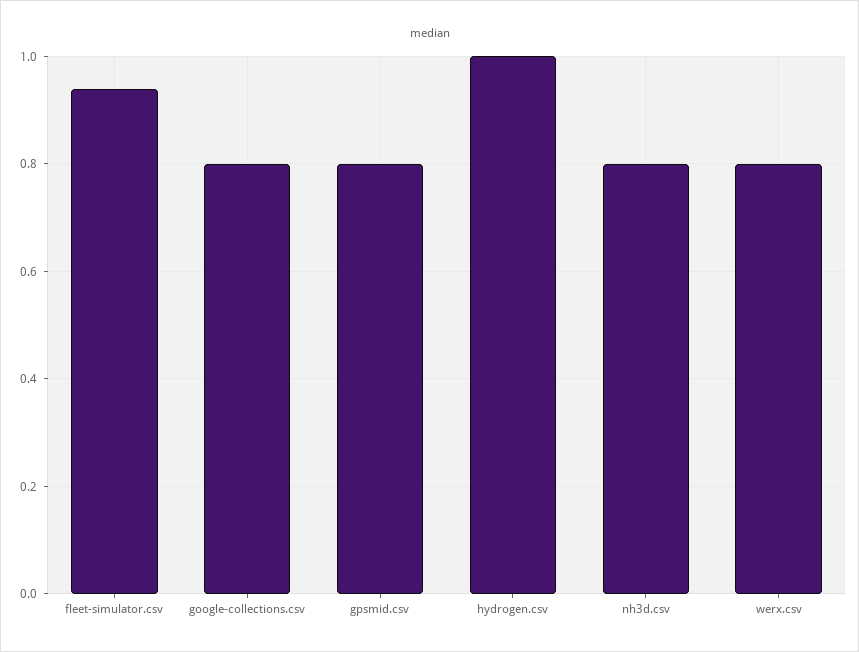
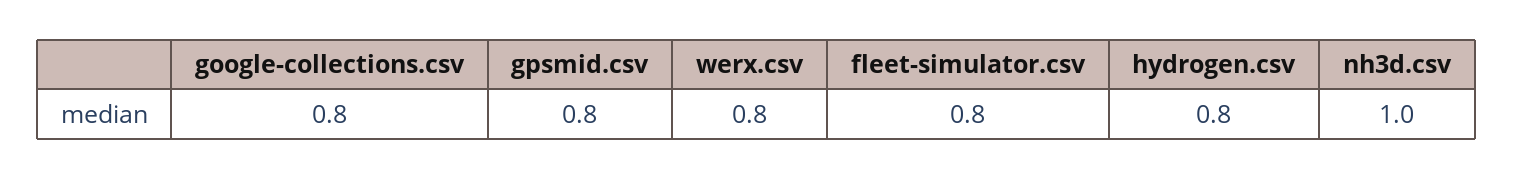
fleet-simulator.csv: 0.95 -> 0.8
hydrogen.csv: 1 -> 0.8
nh3d.csv: 0.8 -> 1

